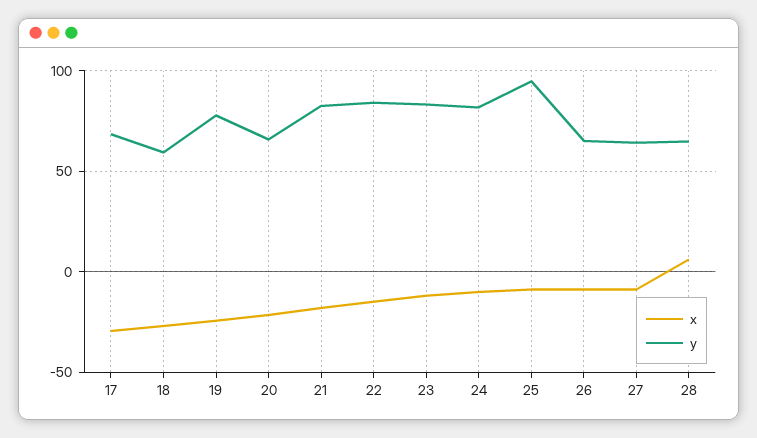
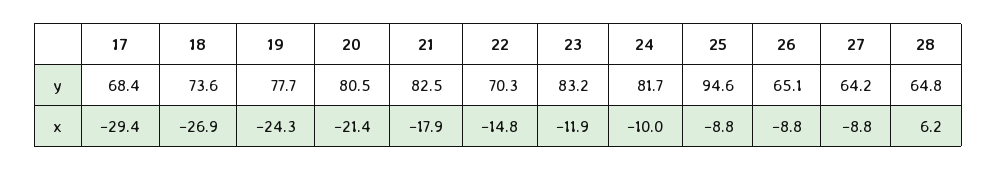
y, 18: 60 -> 73.6
y, 20: 65 -> 80.5
y, 22: 85 -> 70.3

